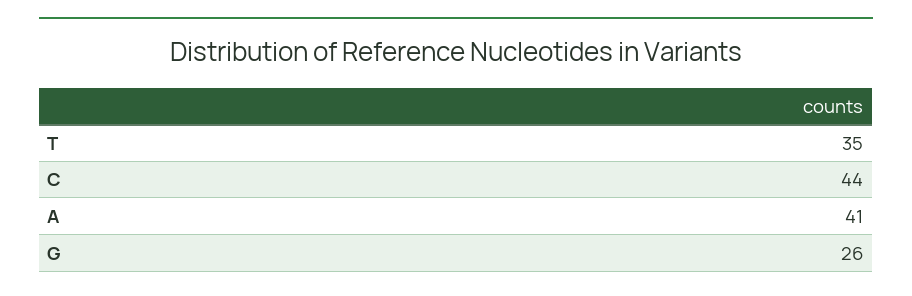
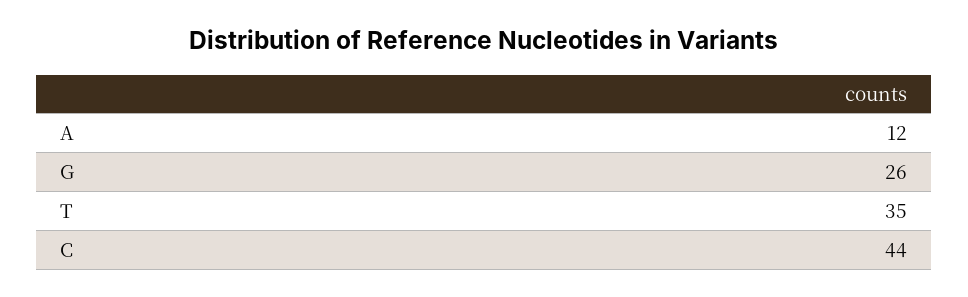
A: 41 -> 12

